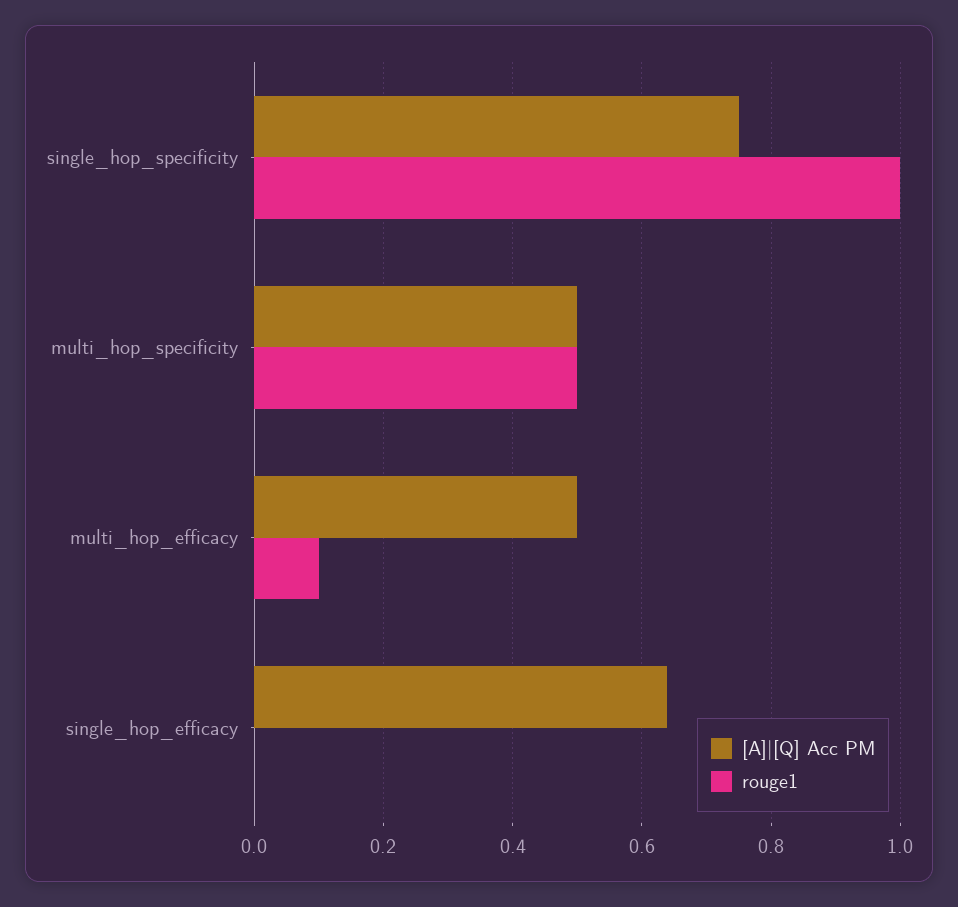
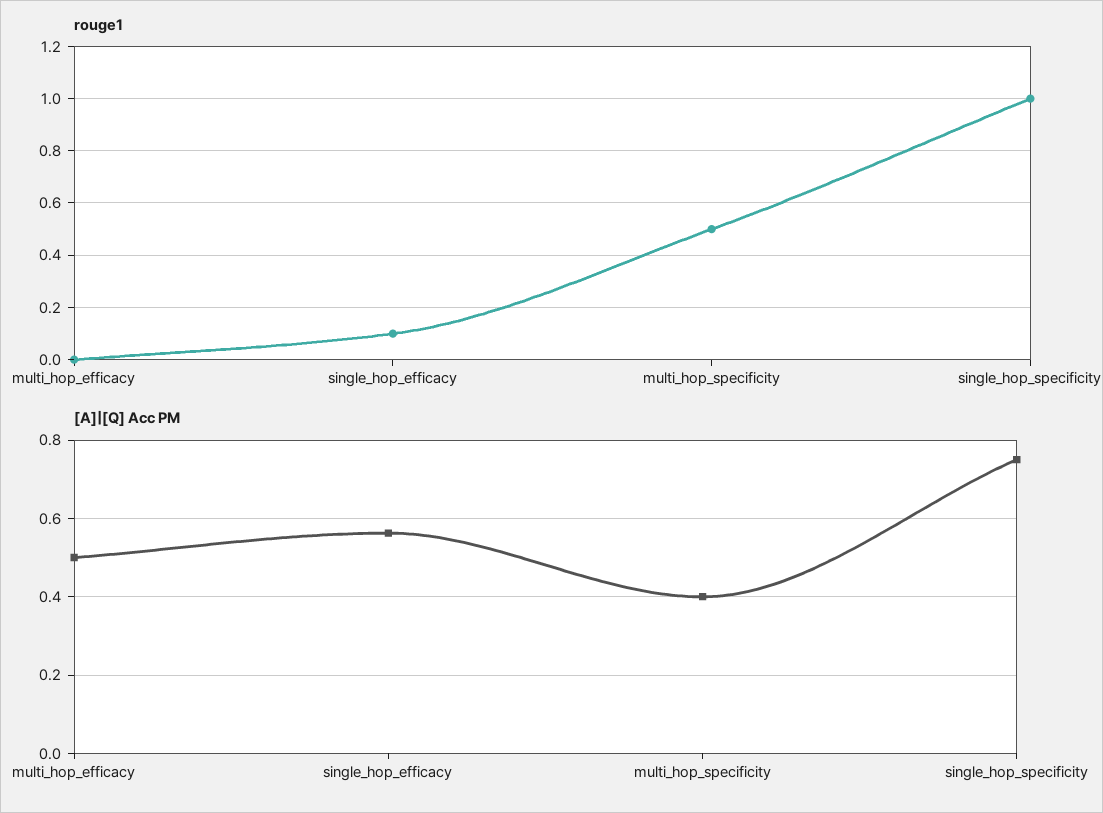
[A]|[Q] Acc PM, multi_hop_specificity: 0.5 -> 0.4
rouge1, multi_hop_efficacy: 0.1 -> 0
[A]|[Q] Acc PM, single_hop_efficacy: 0.64 -> 0.56
rouge1, single_hop_efficacy: 0 -> 0.1

